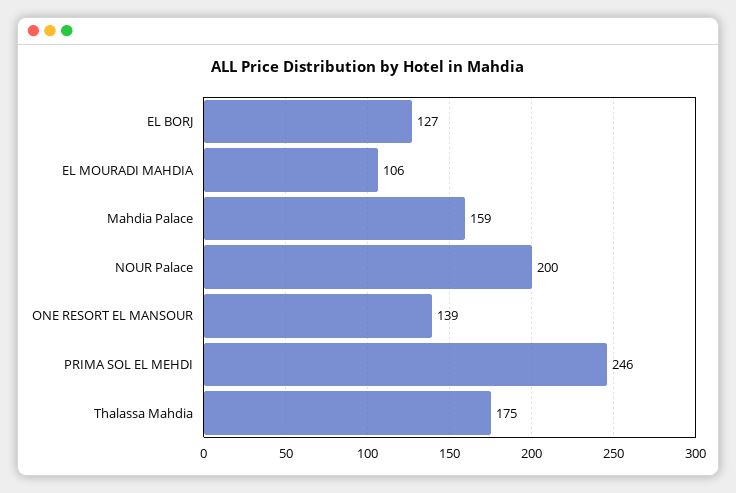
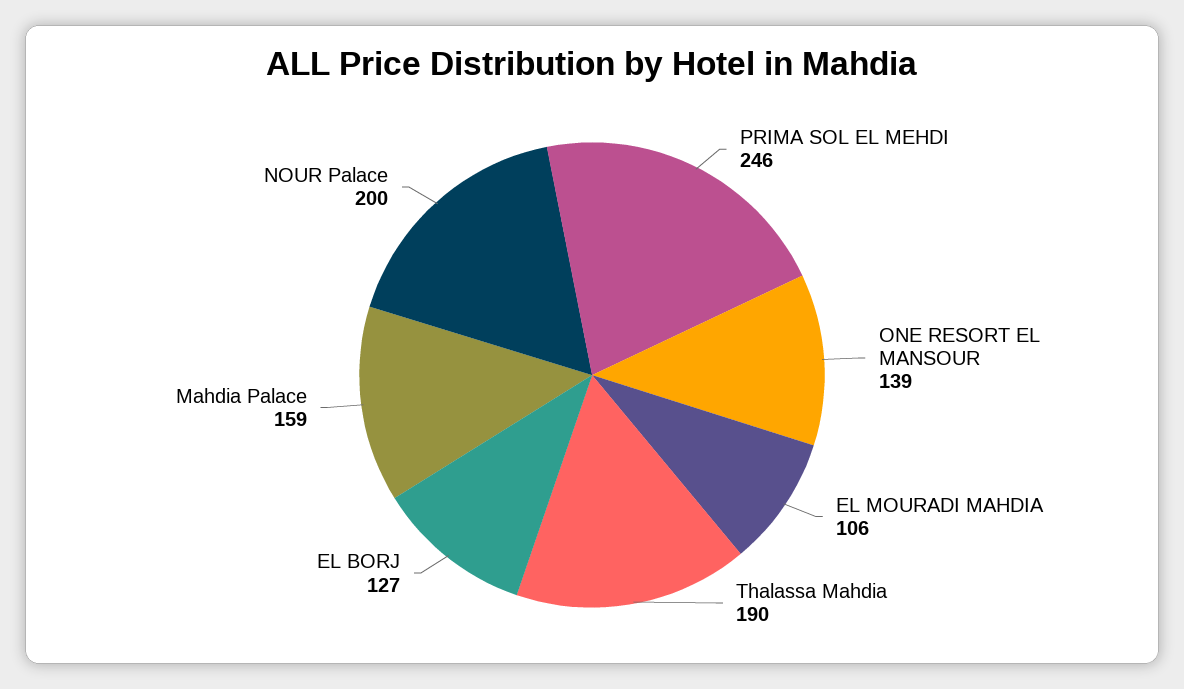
Thalassa Mahdia: 175 -> 190

